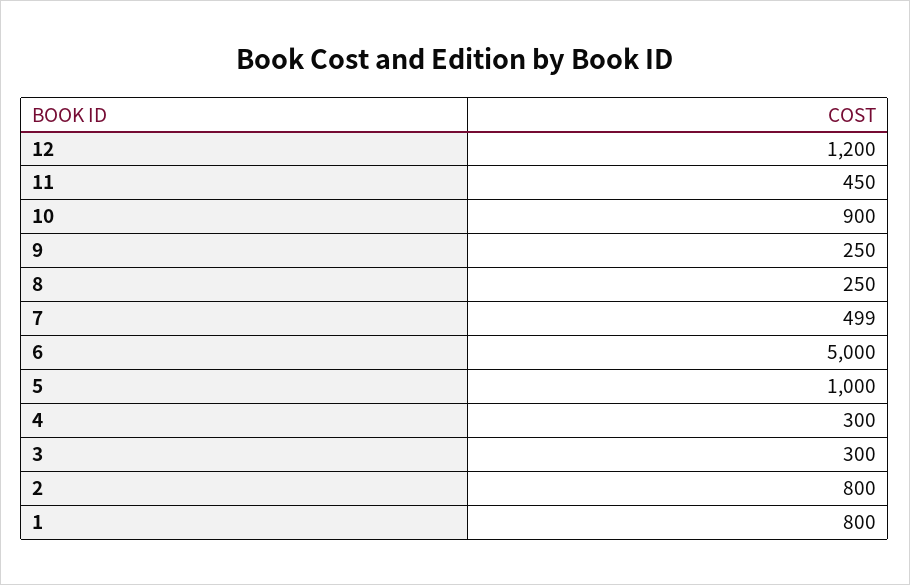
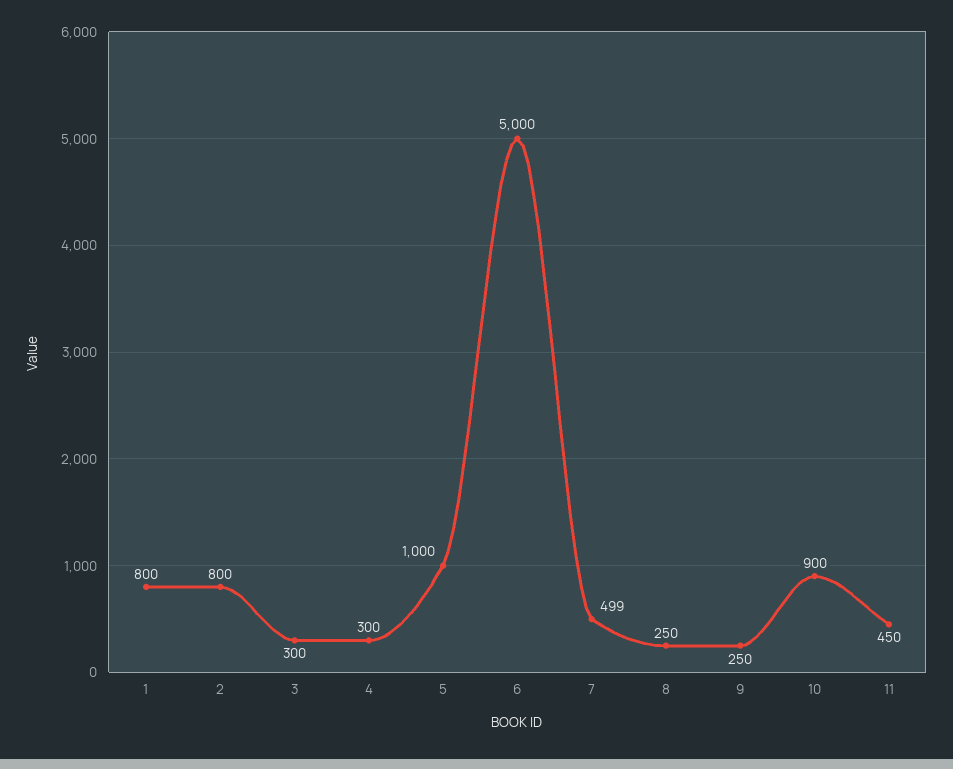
12: 1200 -> none

